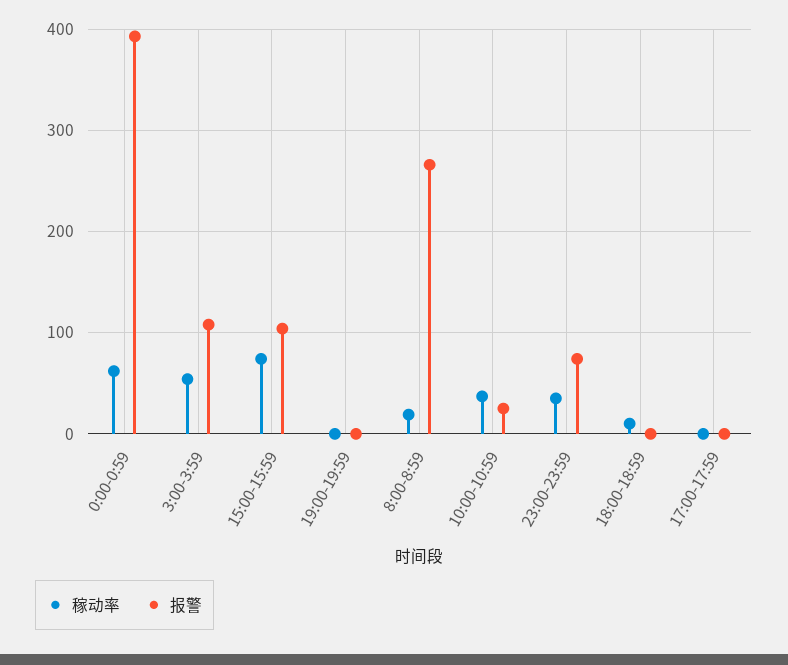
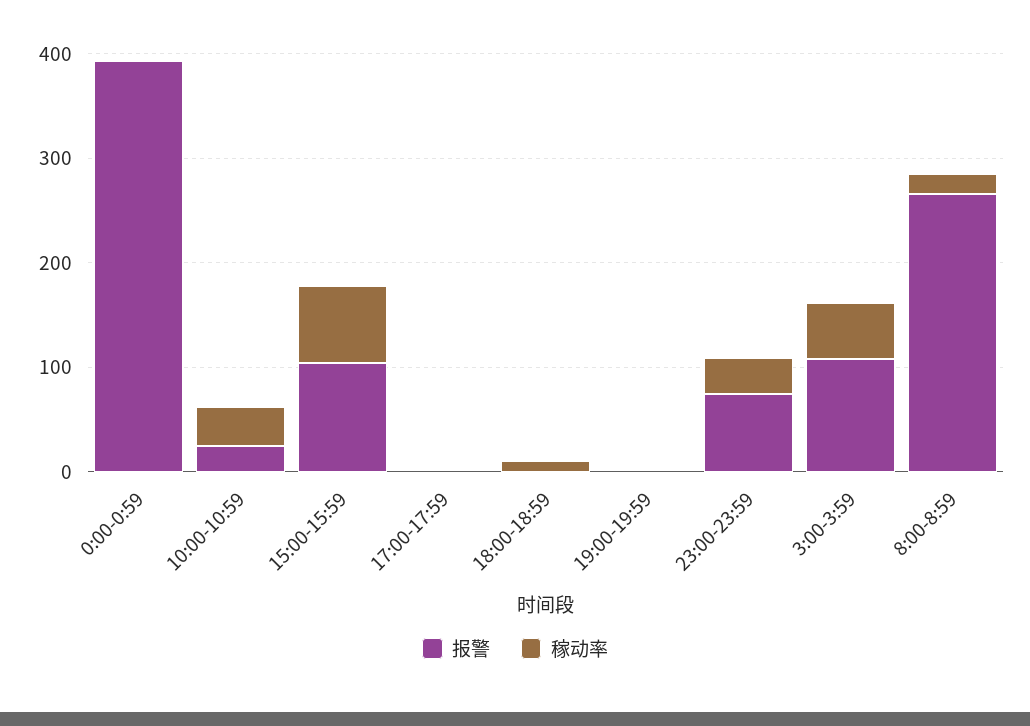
稼动率, 0:00-0:59: 60 -> 0

